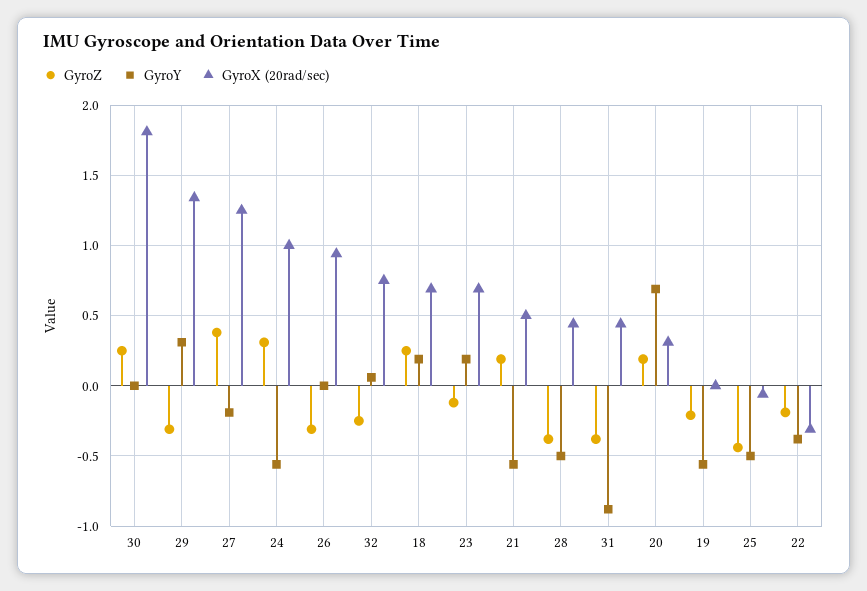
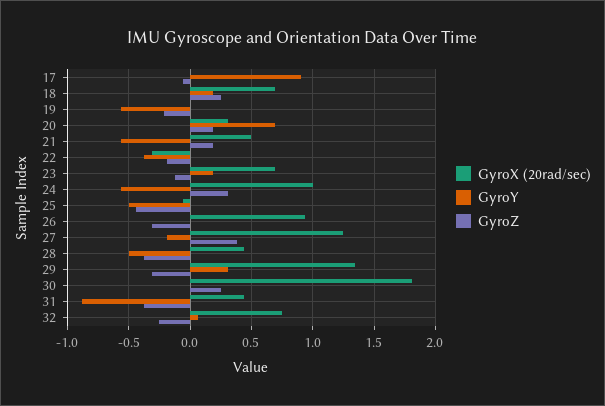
GyroX (20rad/sec), 17: none -> 0
GyroY, 17: none -> 0.9
GyroZ, 17: none -> -0.05

